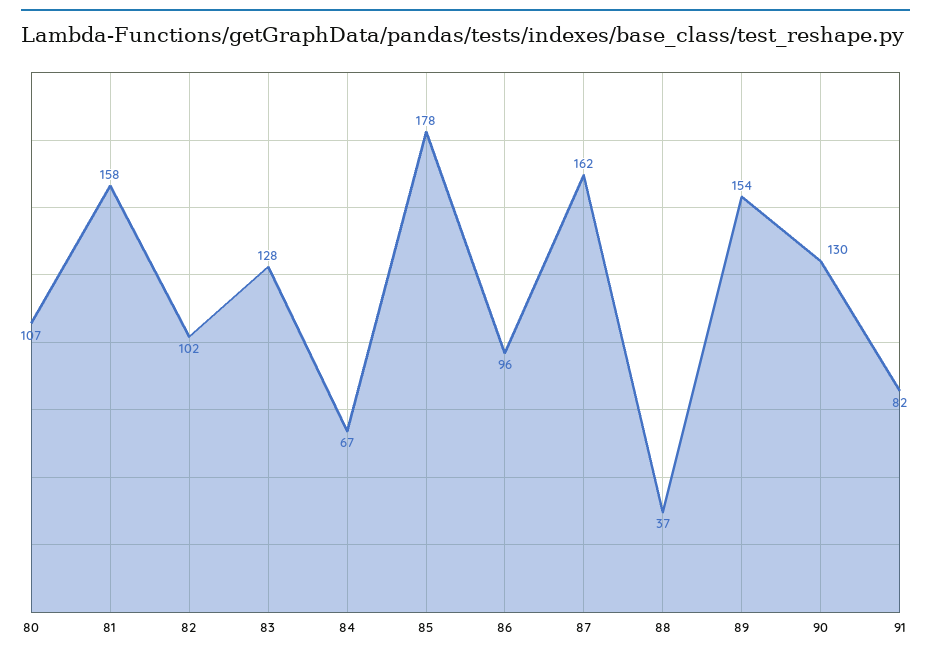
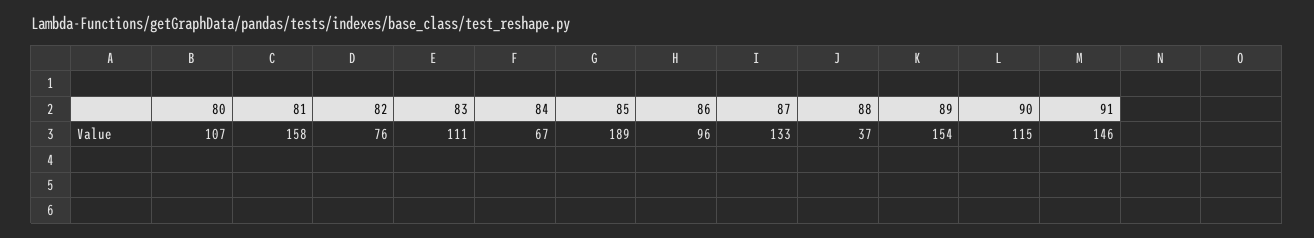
82: 102 -> 76
83: 128 -> 111
85: 178 -> 189
87: 162 -> 133
90: 130 -> 115
91: 82 -> 146

